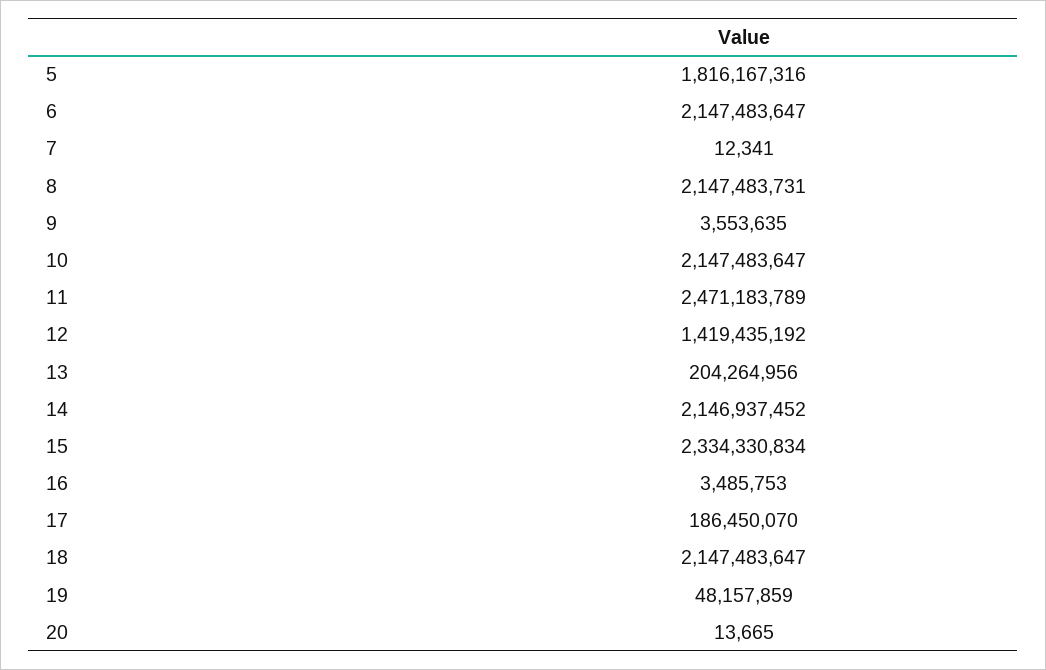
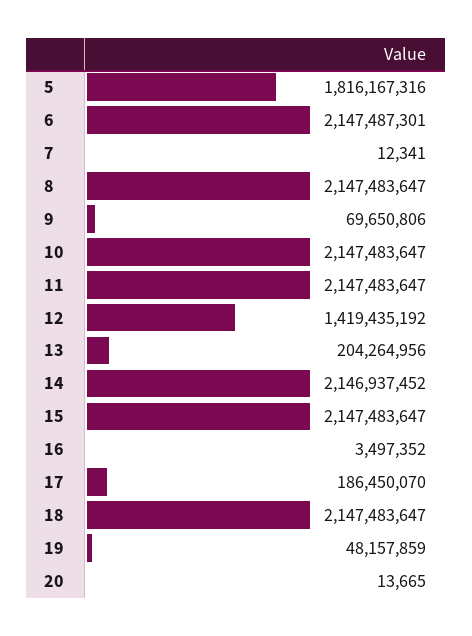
6: 2147483647 -> 2147487301
8: 2147483731 -> 2147483647
9: 3553635 -> 69650806
11: 2471183789 -> 2147483647
15: 2334330834 -> 2147483647
16: 3485753 -> 3497352

